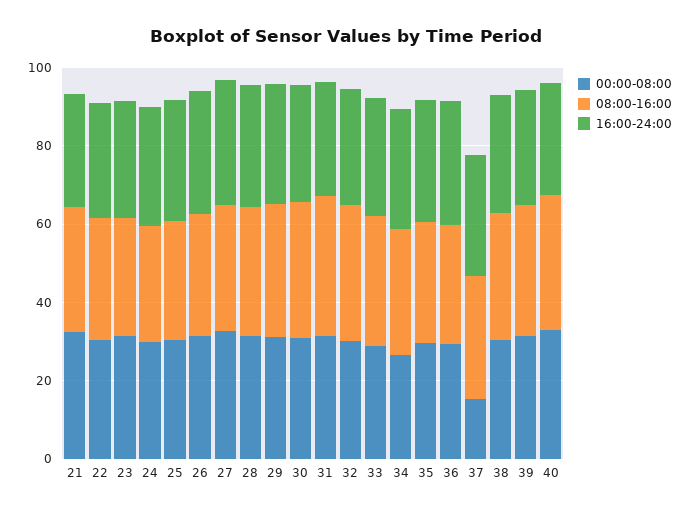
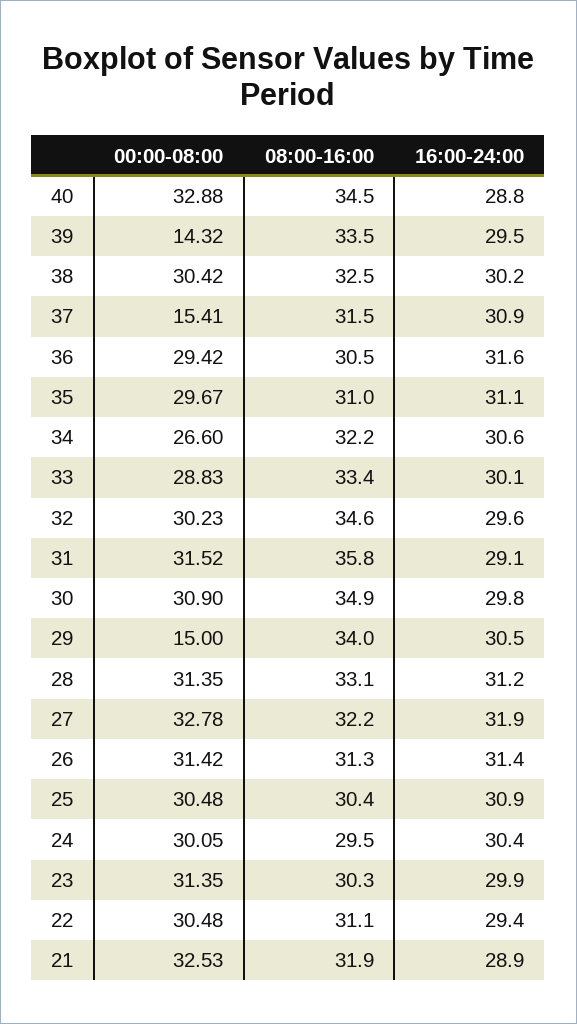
00:00-08:00, 29: 30 -> 15
00:00-08:00, 39: 30 -> 14.32

